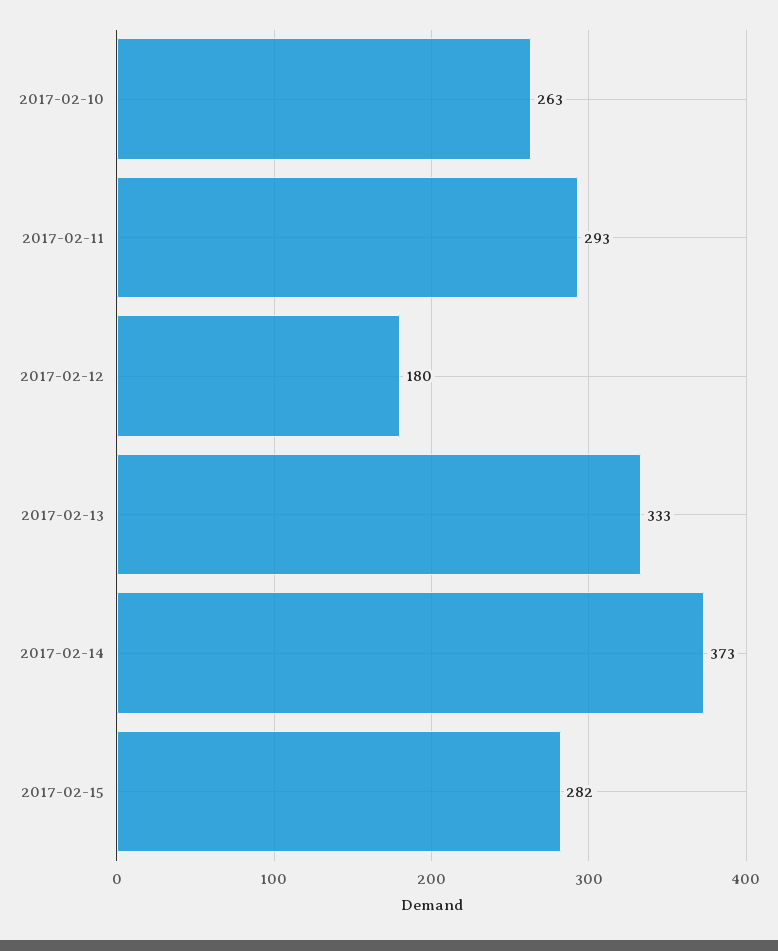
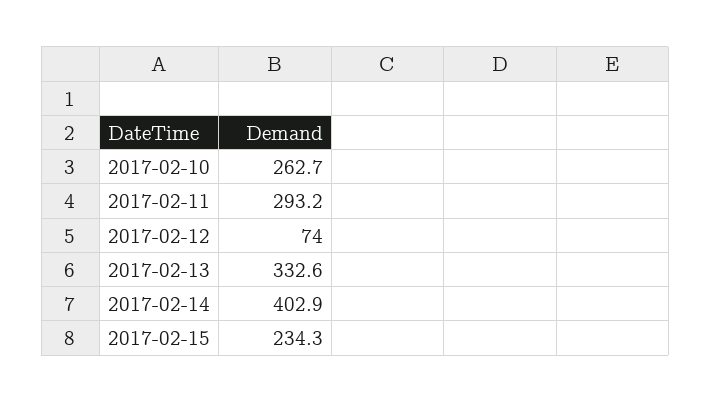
2017-02-12: 180 -> 74
2017-02-14: 373 -> 402.9
2017-02-15: 282 -> 234.3

